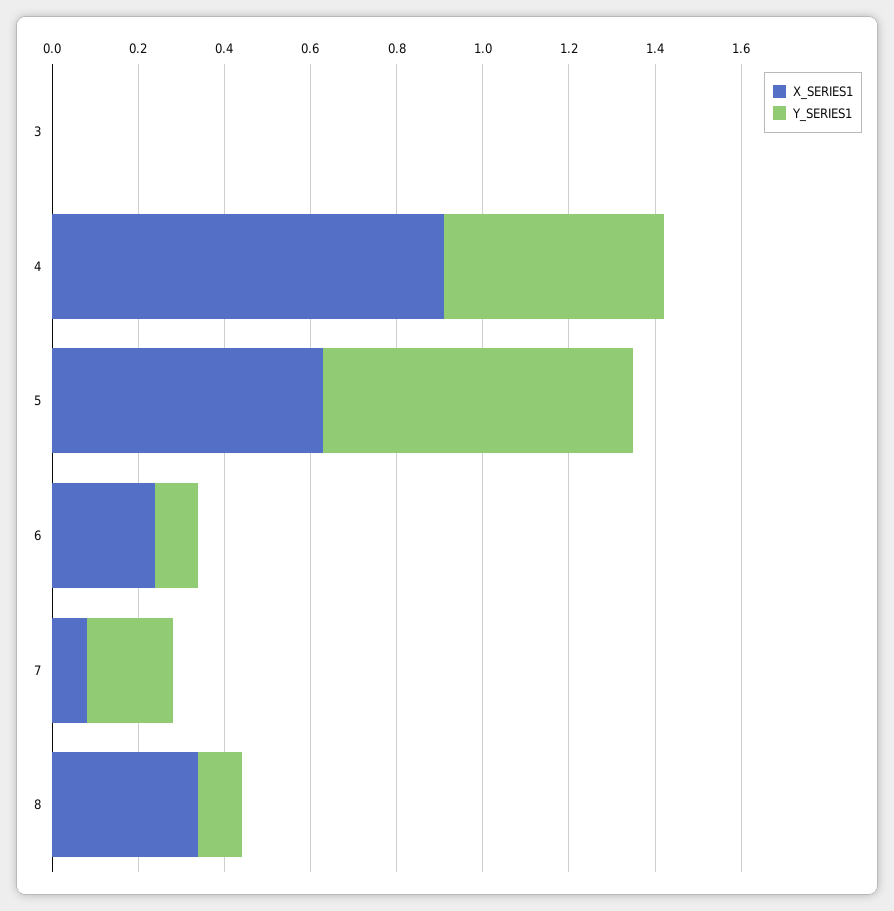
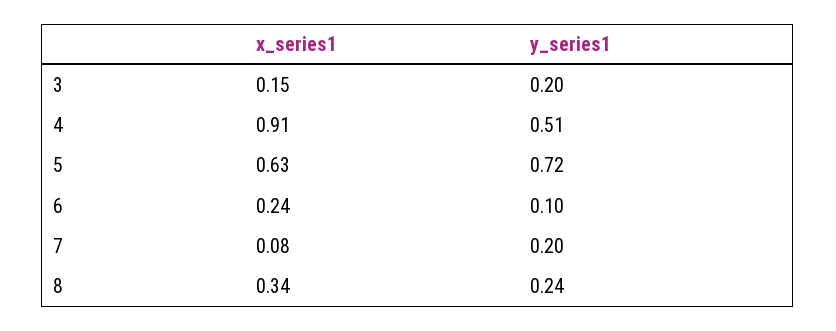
X_SERIES1, 3: 0 -> 0.15
Y_SERIES1, 3: 0 -> 0.2
Y_SERIES1, 8: 0.1 -> 0.24

